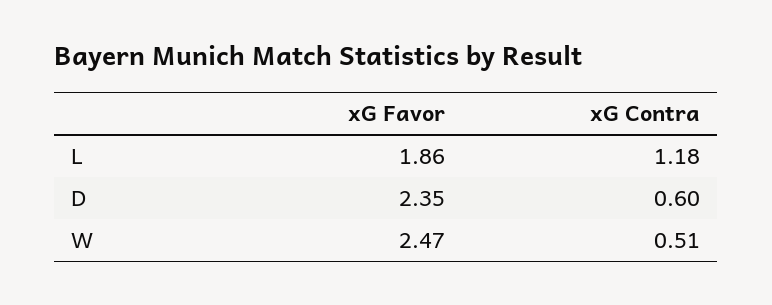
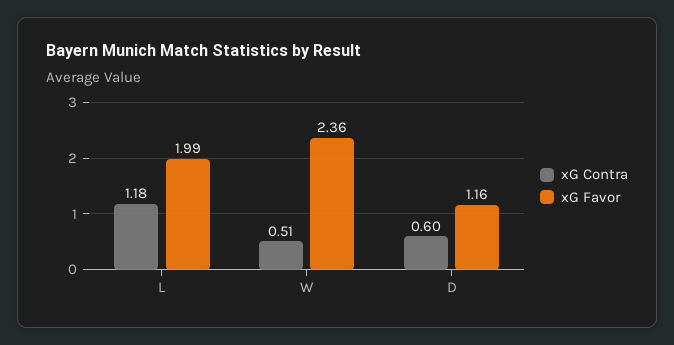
xG Favor, L: 1.86 -> 1.99
xG Favor, D: 2.35 -> 1.16
xG Favor, W: 2.47 -> 2.36

